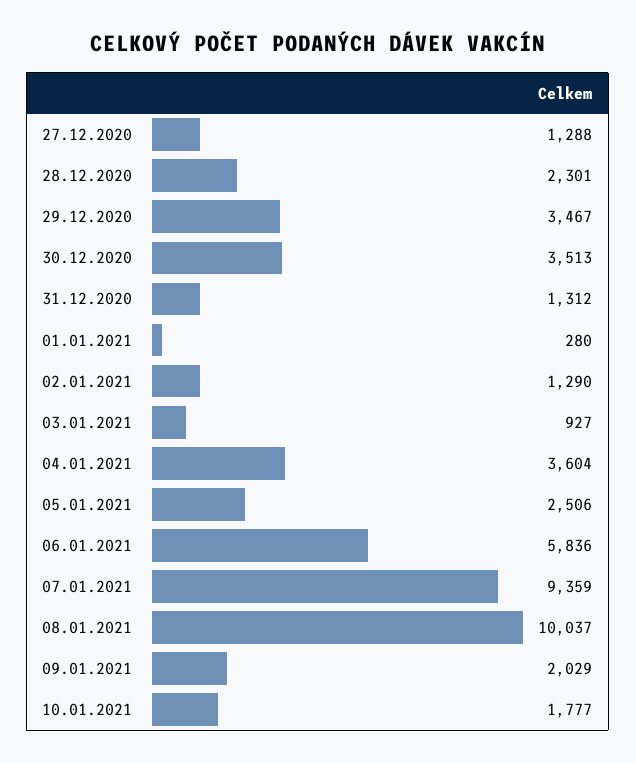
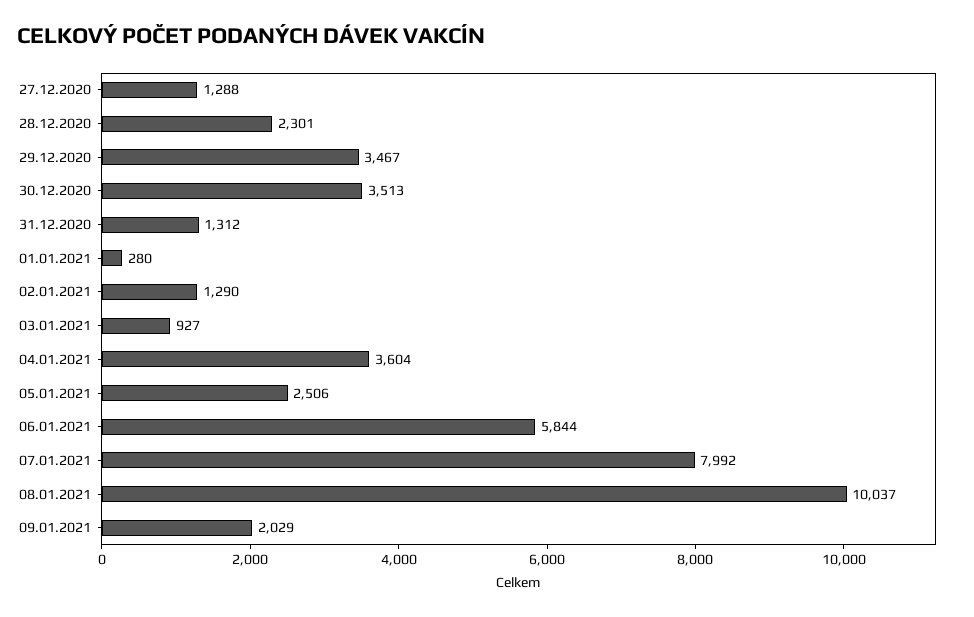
06.01.2021: 5836 -> 5844
07.01.2021: 9359 -> 7992
10.01.2021: 1777 -> none

